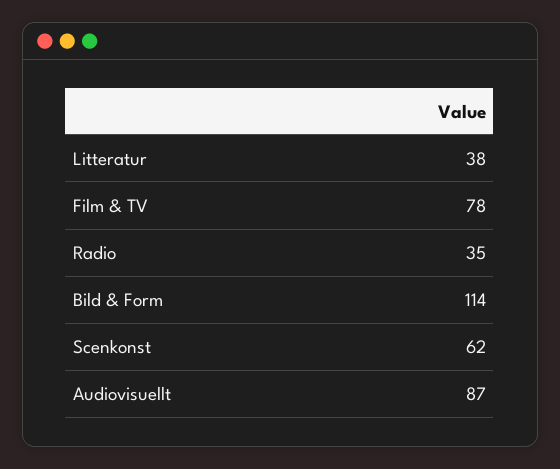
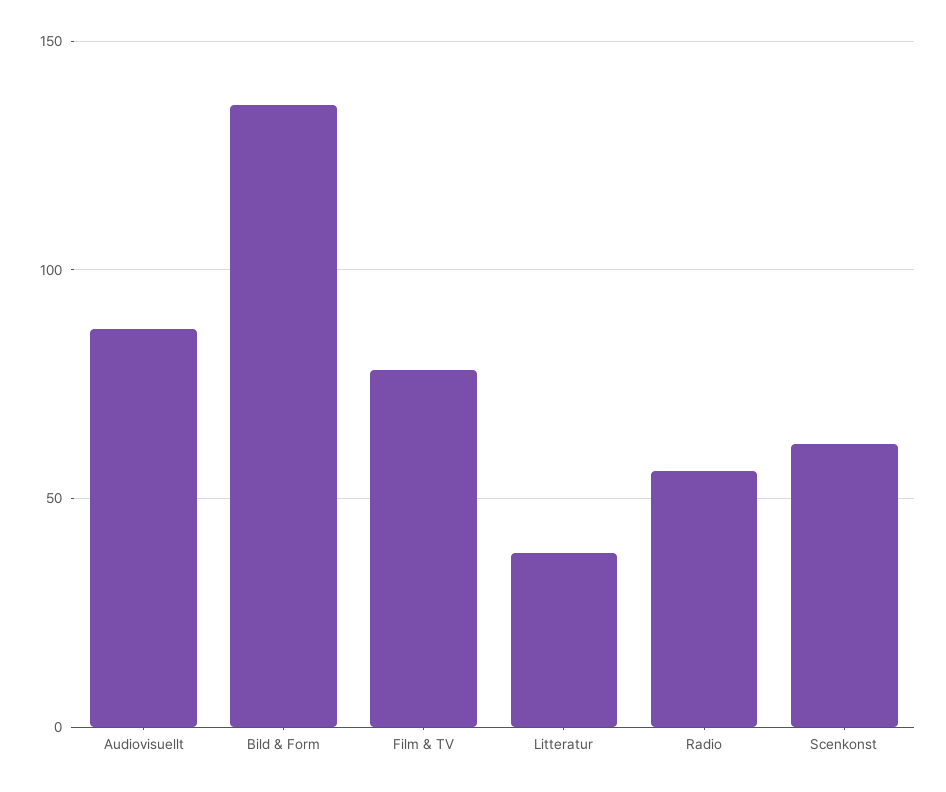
Radio: 35 -> 55
Bild & Form: 114 -> 135

